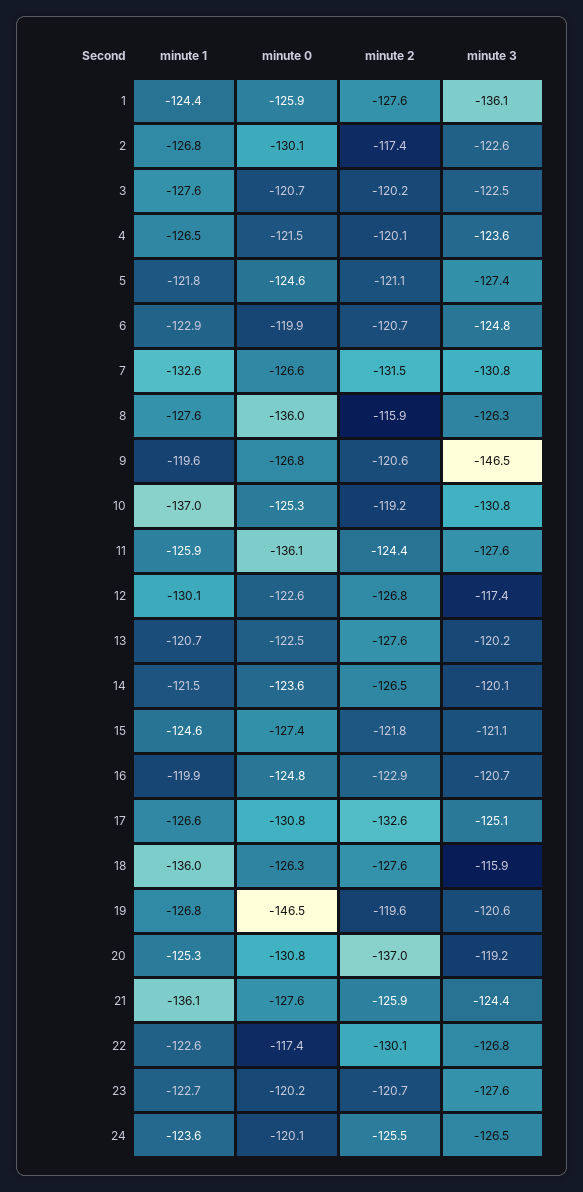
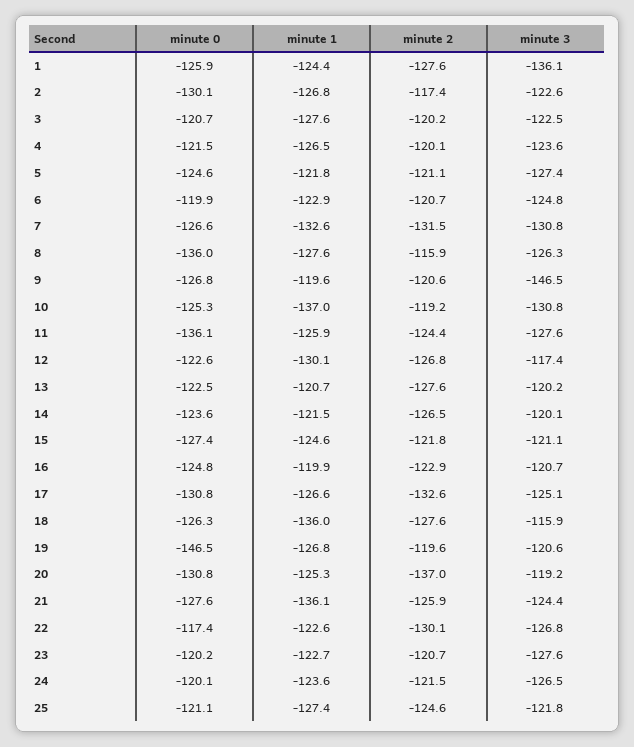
minute 2, 24: -125.5 -> -121.5
minute 0, 25: none -> -121.1
minute 1, 25: none -> -127.4
minute 2, 25: none -> -124.6
minute 3, 25: none -> -121.8

